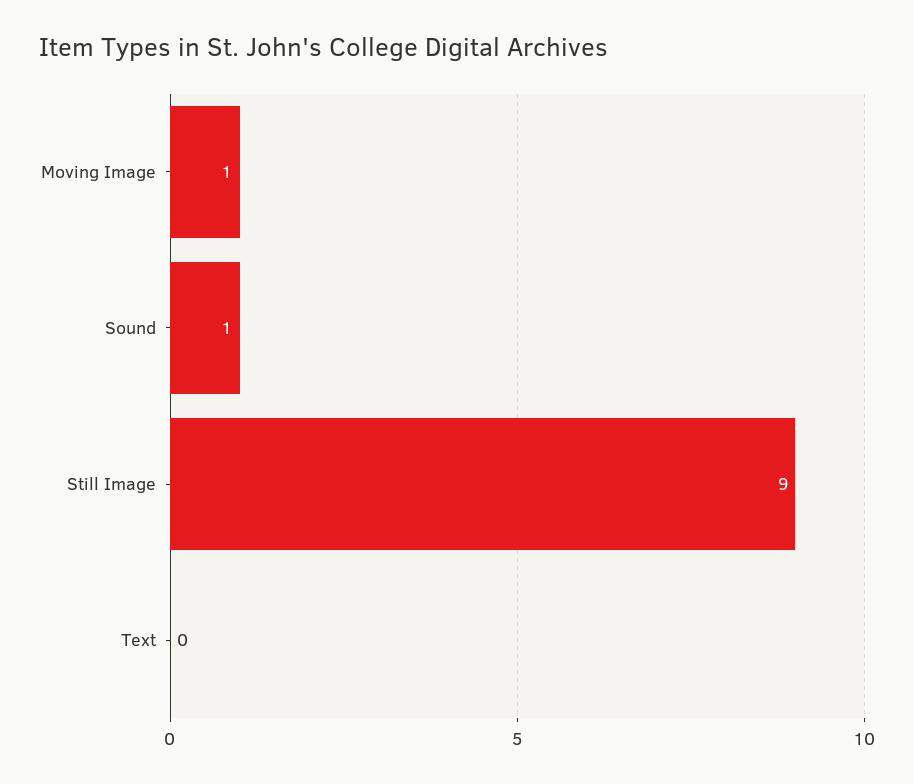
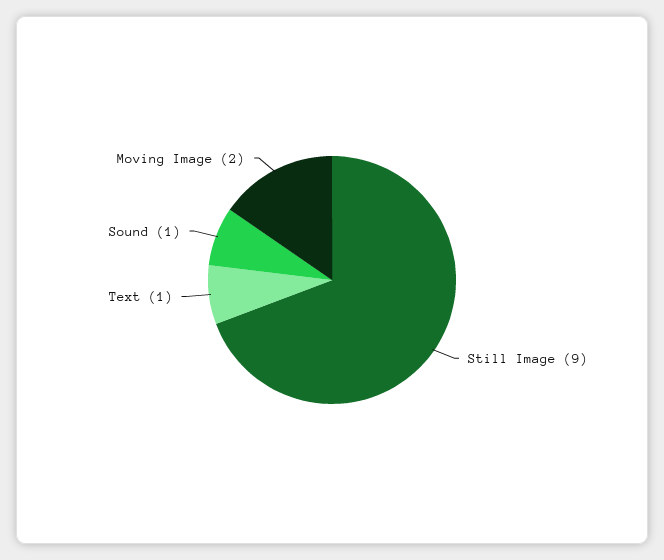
Moving Image: 1 -> 2
Text: 0 -> 1

